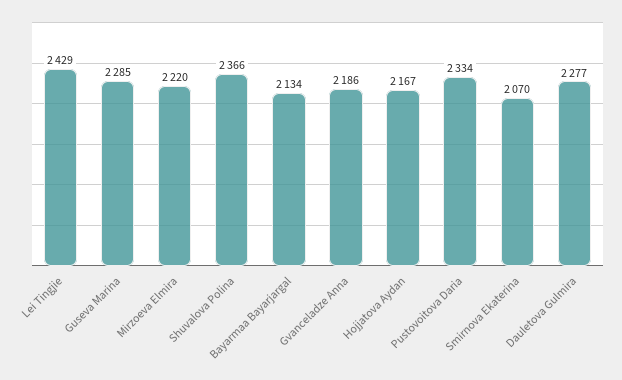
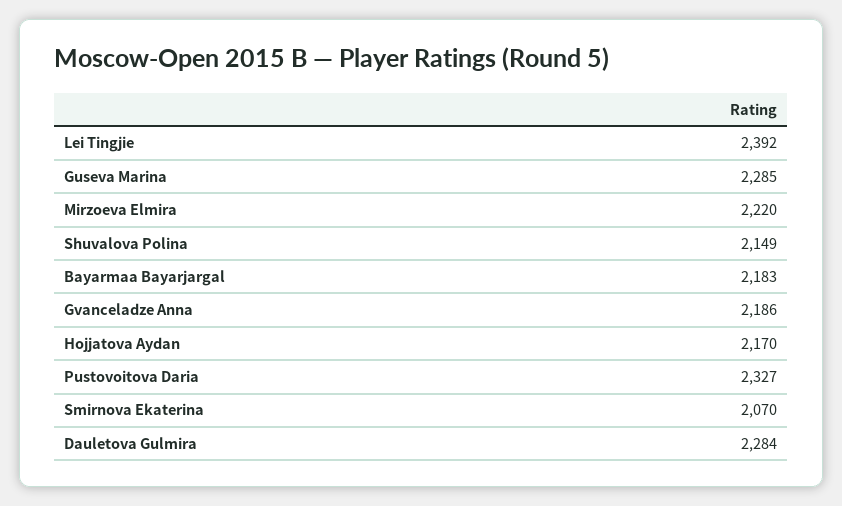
Lei Tingjie: 2429 -> 2392
Shuvalova Polina: 2366 -> 2149
Bayarmaa Bayarjargal: 2134 -> 2183
Hojjatova Aydan: 2167 -> 2170
Pustovoitova Daria: 2334 -> 2327
Dauletova Gulmira: 2277 -> 2284

